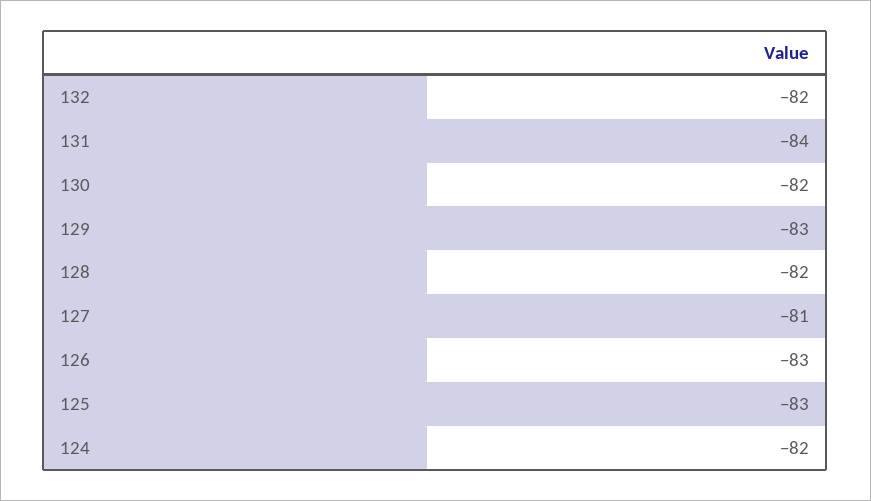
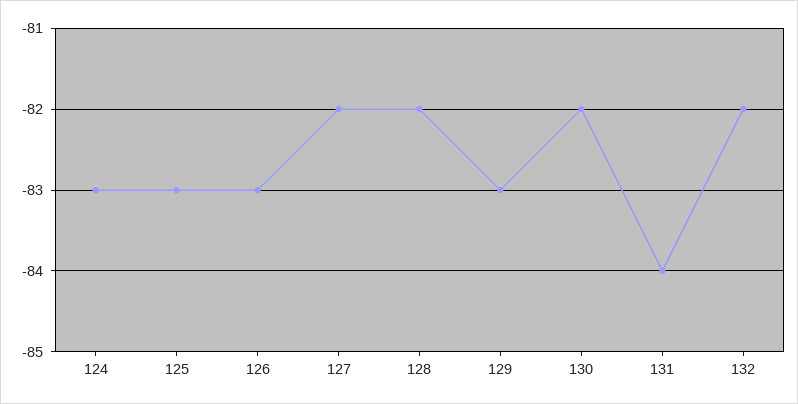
127: -81 -> -82
124: -82 -> -83

